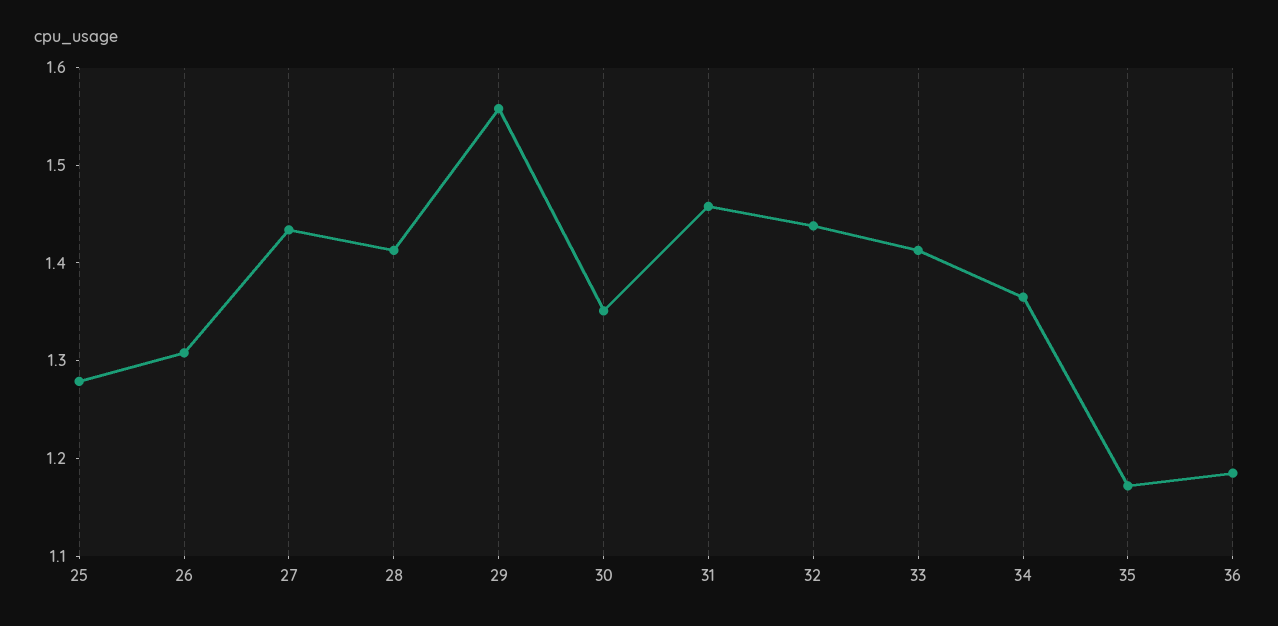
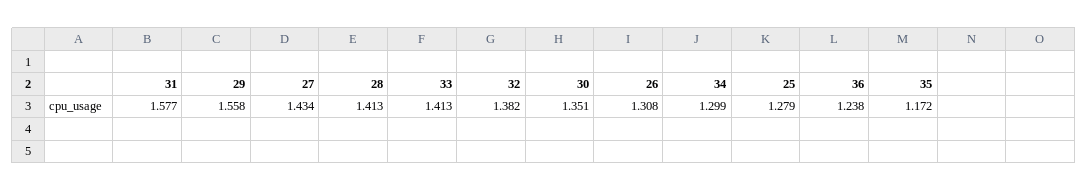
31: 1.46 -> 1.577
32: 1.44 -> 1.382
34: 1.36 -> 1.299
36: 1.18 -> 1.238

